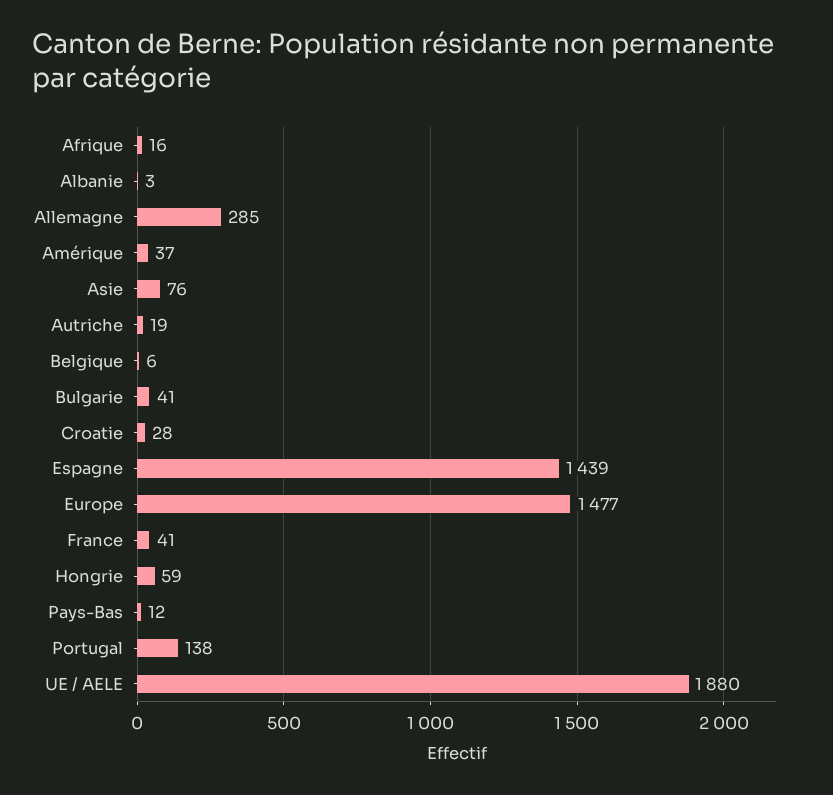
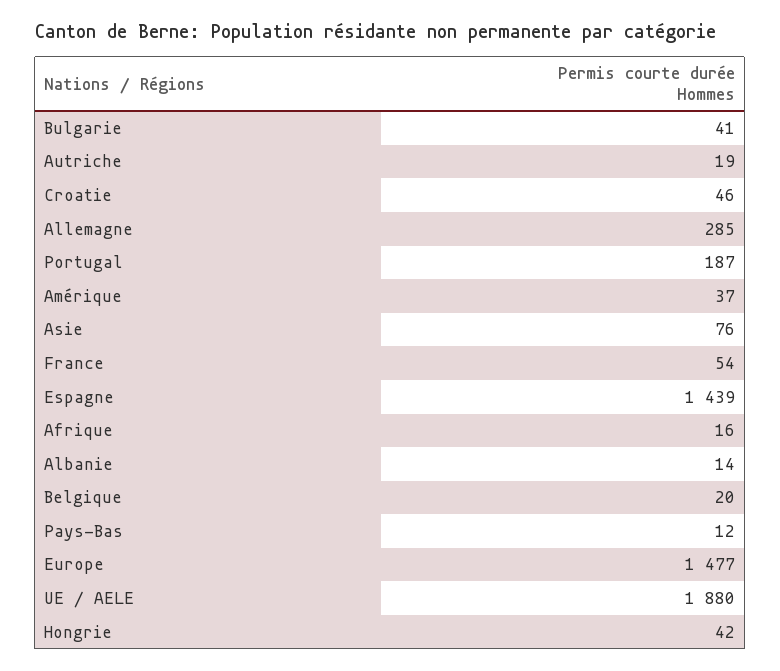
Albanie: 3 -> 14
Belgique: 6 -> 20
Croatie: 28 -> 46
France: 41 -> 54
Hongrie: 59 -> 42
Portugal: 138 -> 187

